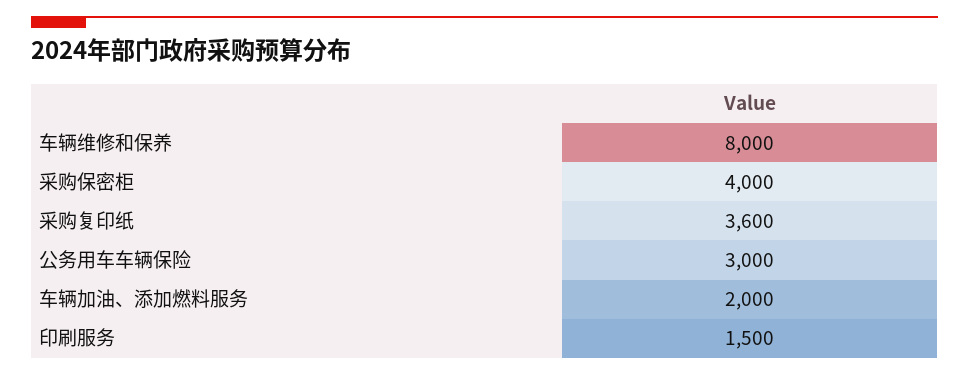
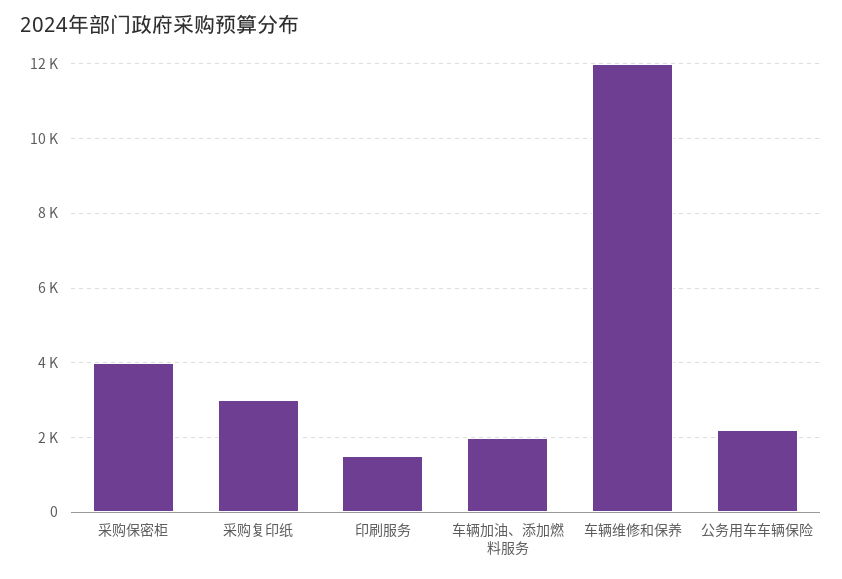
车辆维修和保养: 8000 -> 12000
采购复印纸: 3600 -> 3000
公务用车车辆保险: 3000 -> 2200

